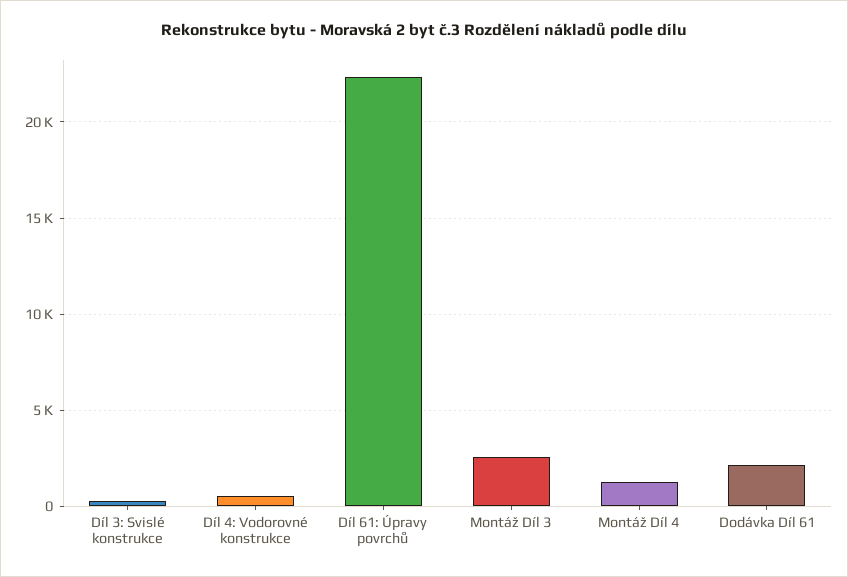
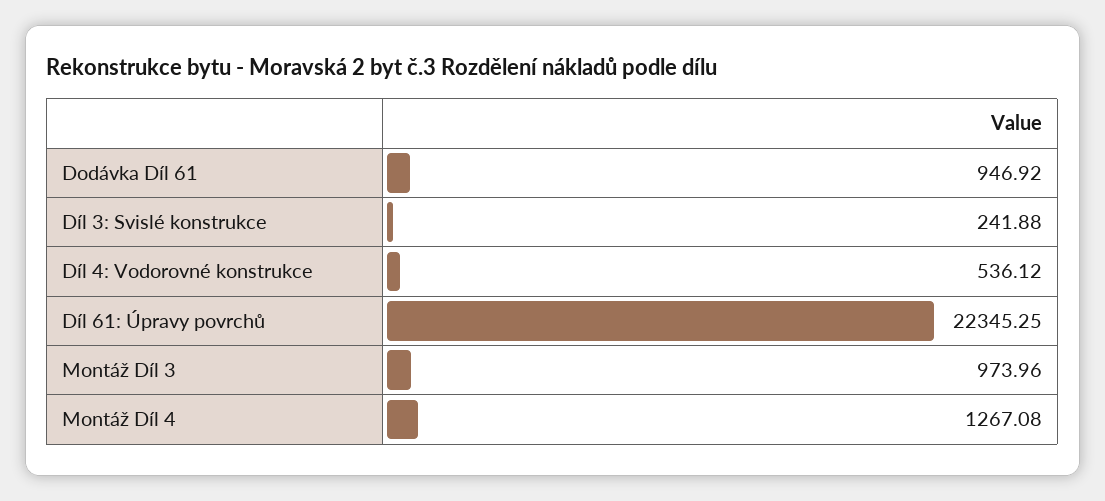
Montáž Díl 3: 2500 -> 973.96
Dodávka Díl 61: 2000 -> 946.92

